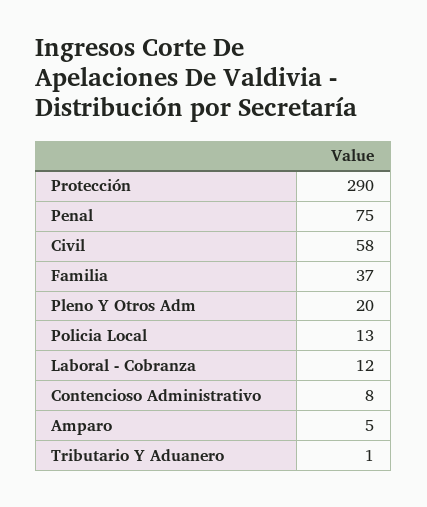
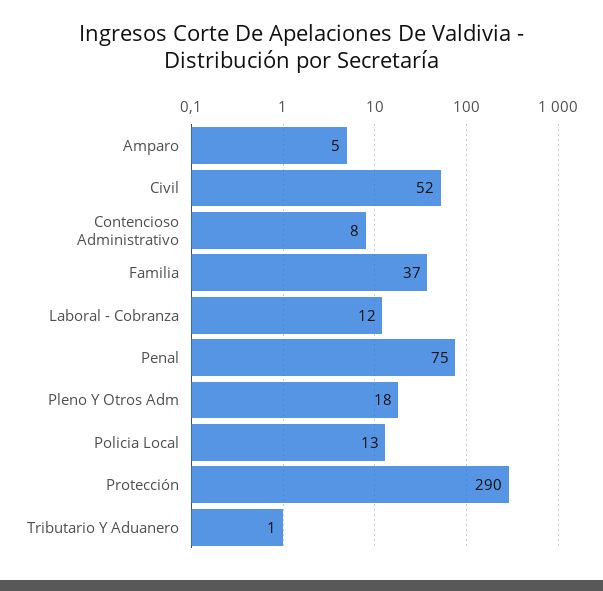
Civil: 58 -> 52
Pleno Y Otros Adm: 20 -> 18

